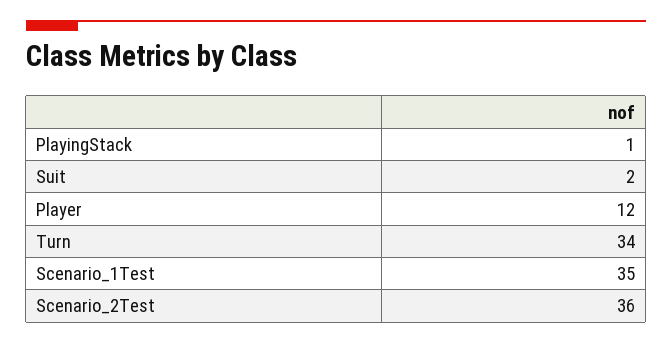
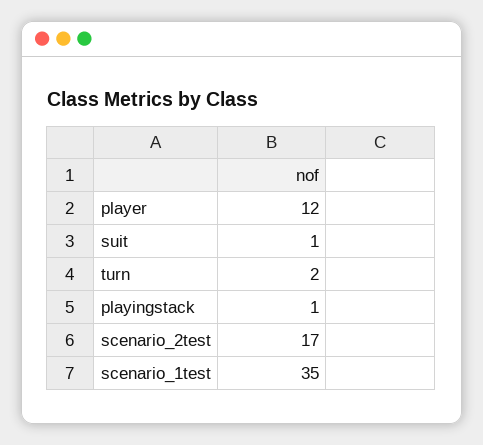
Suit: 2 -> 1
Turn: 34 -> 2
Scenario_2Test: 36 -> 17

